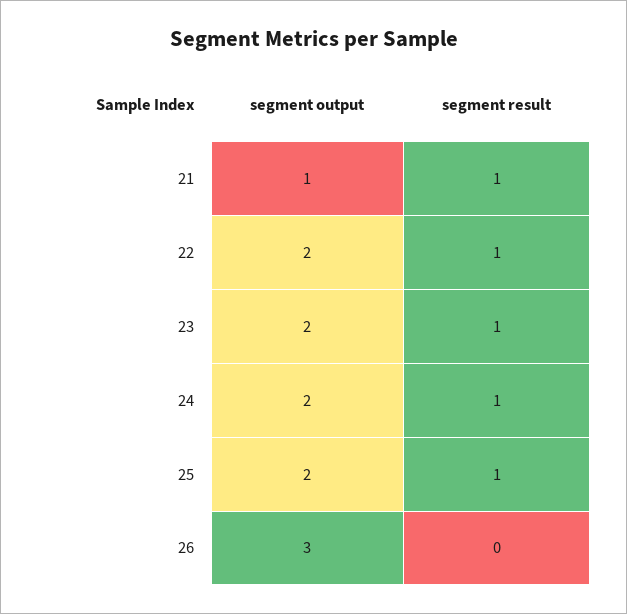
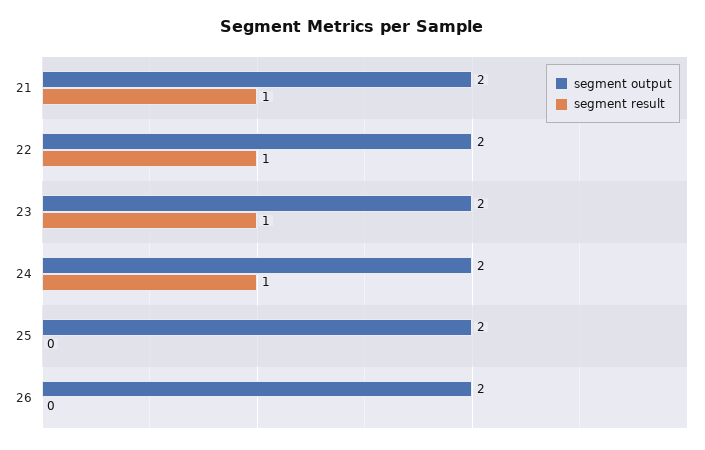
segment output, 21: 1 -> 2
segment result, 25: 1 -> 0
segment output, 26: 3 -> 2

